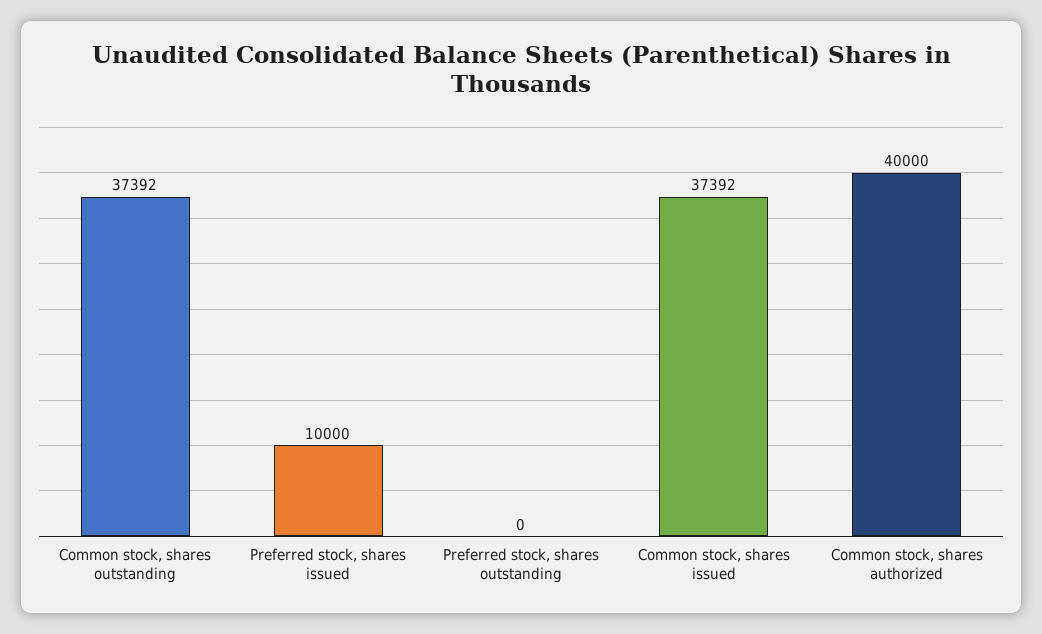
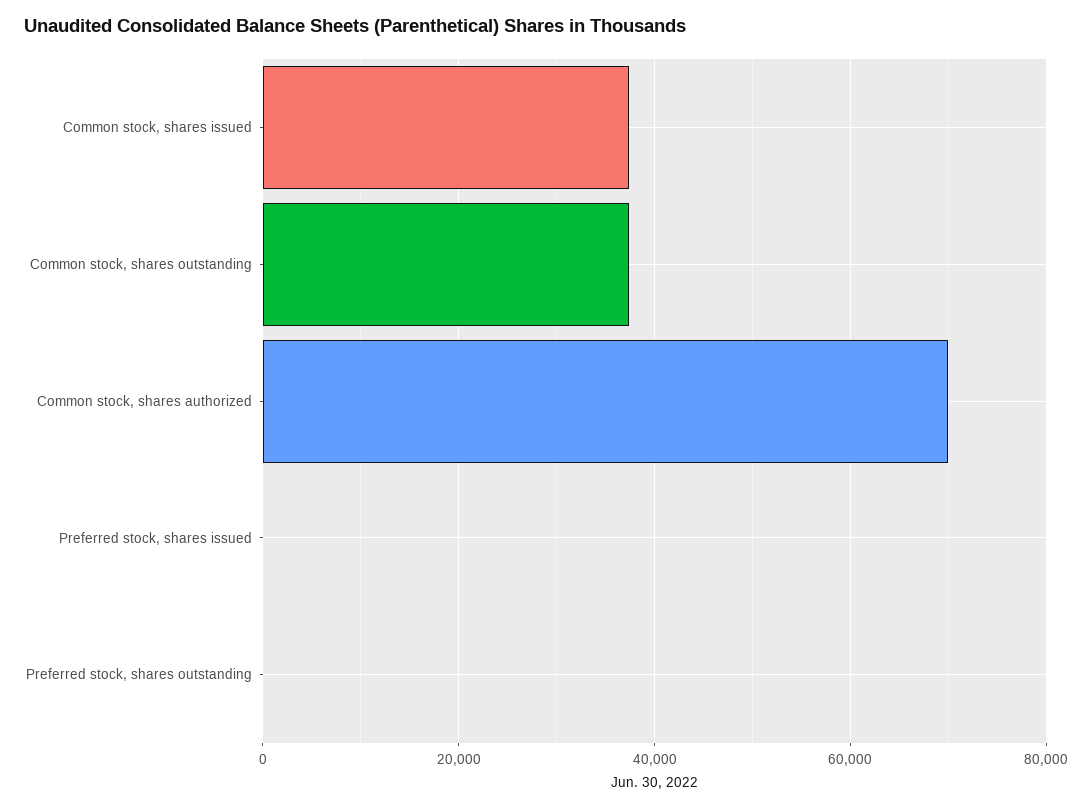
Preferred stock, shares issued: 10000 -> 0
Common stock, shares authorized: 40000 -> 70000

